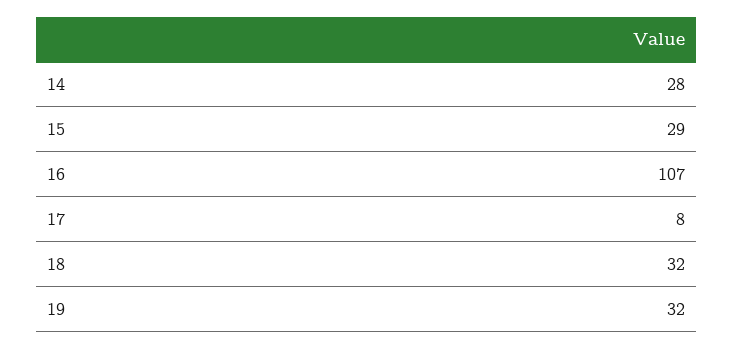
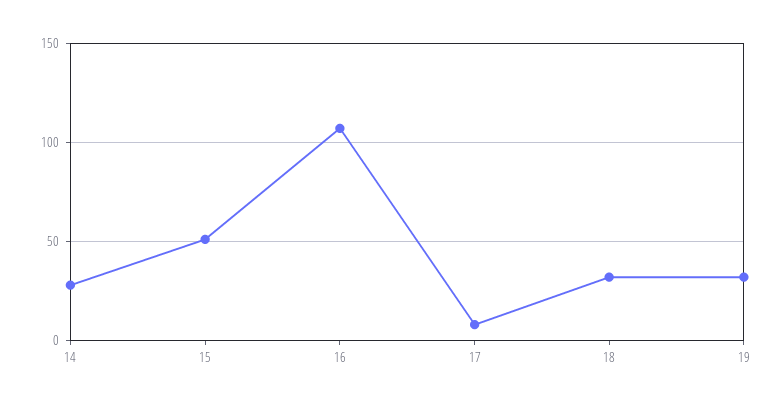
15: 29 -> 50

